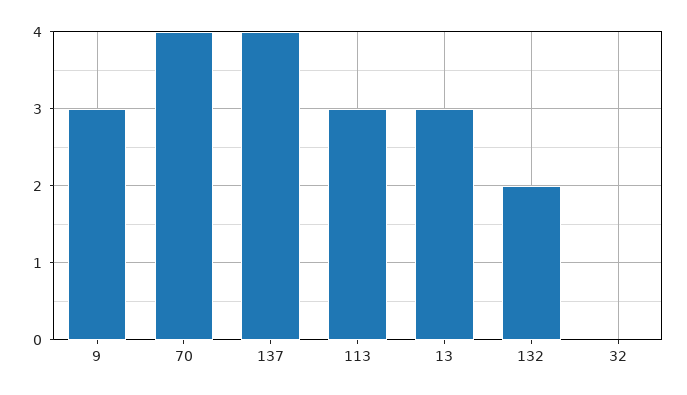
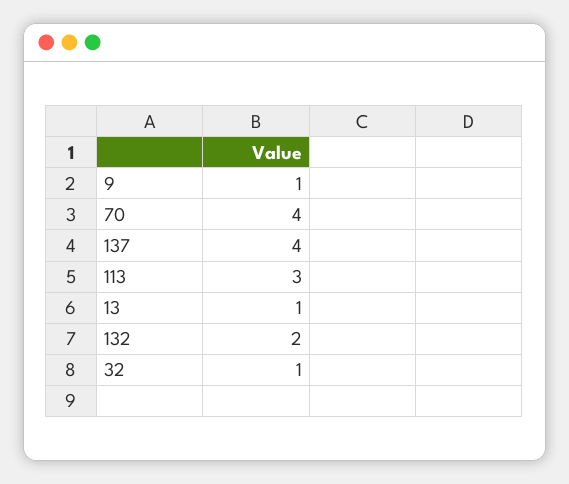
9: 3 -> 1
13: 3 -> 1
32: 0 -> 1

